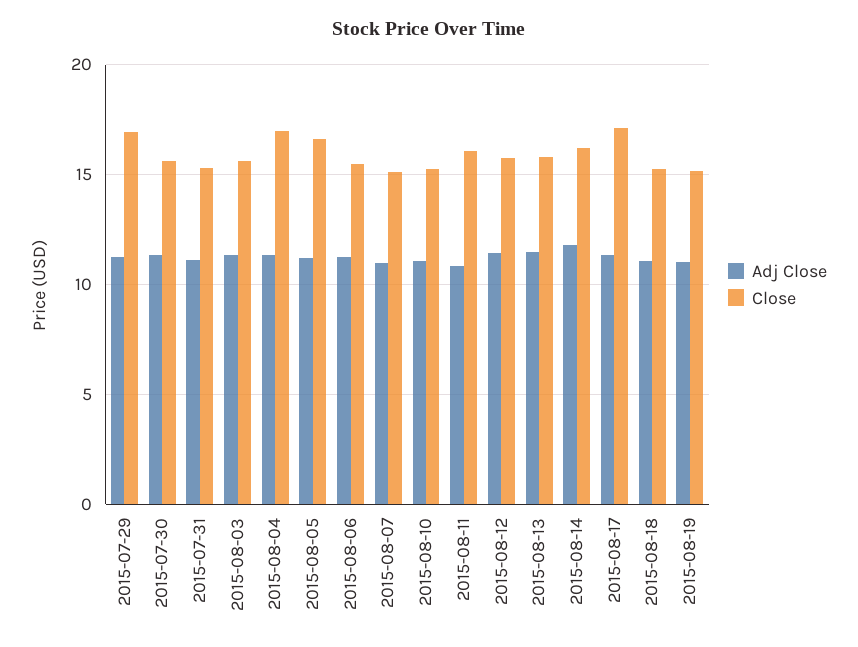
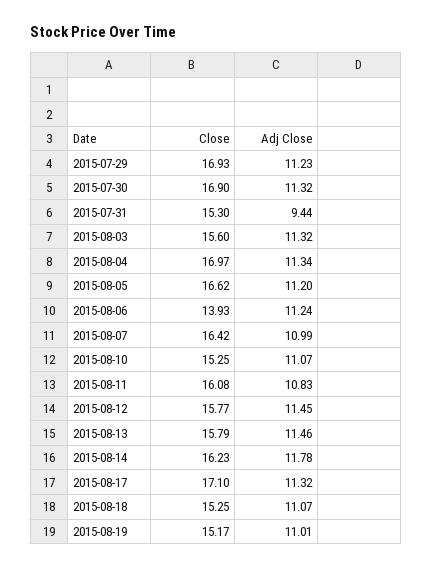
Close, 2015-07-30: 15.5 -> 16.9
Adj Close, 2015-07-31: 11 -> 9.44
Close, 2015-08-06: 15.5 -> 13.93
Close, 2015-08-07: 15 -> 16.42

